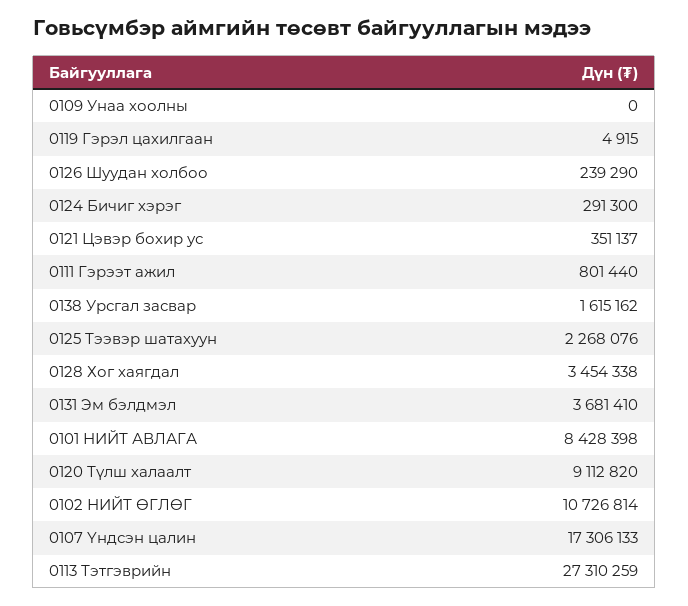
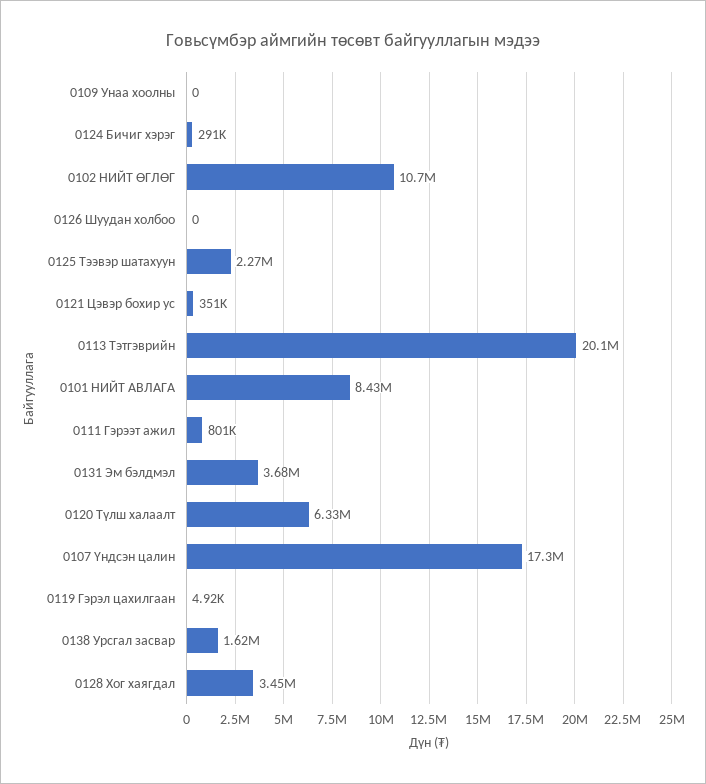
0126 Шуудан холбоо: 239290 -> 0
0120 Түлш халаалт: 9112820 -> 6330000
0113 Тэтгэврийн: 27310259 -> 20100000

